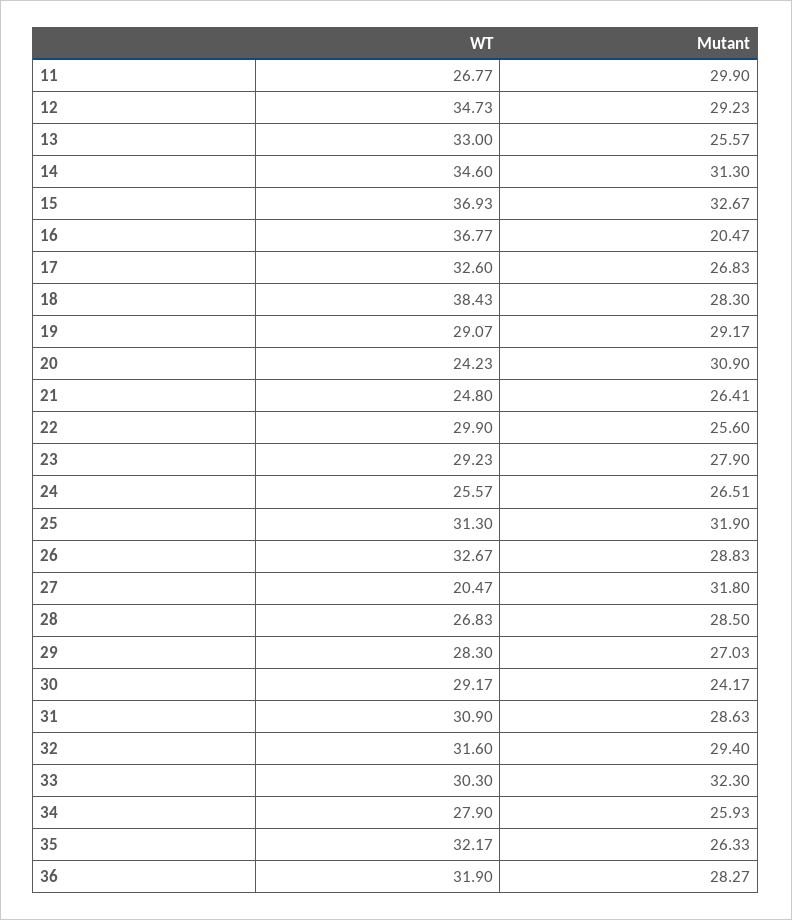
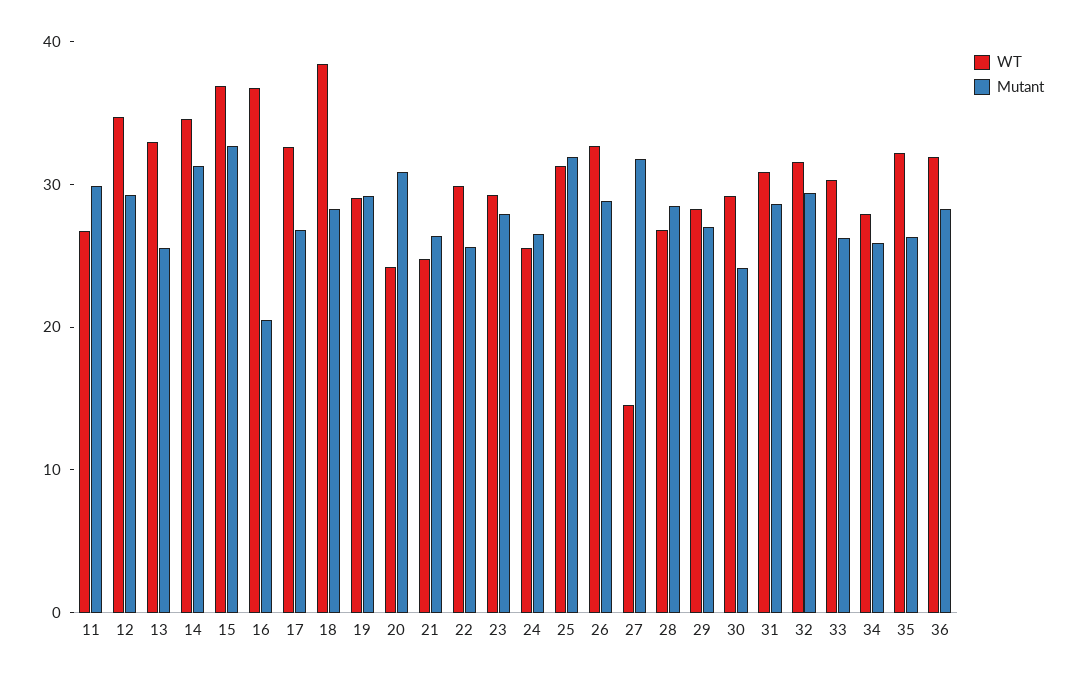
WT, 27: 20.47 -> 14
Mutant, 33: 32.3 -> 26

